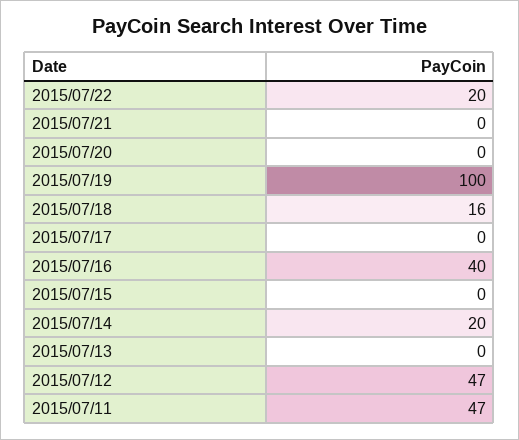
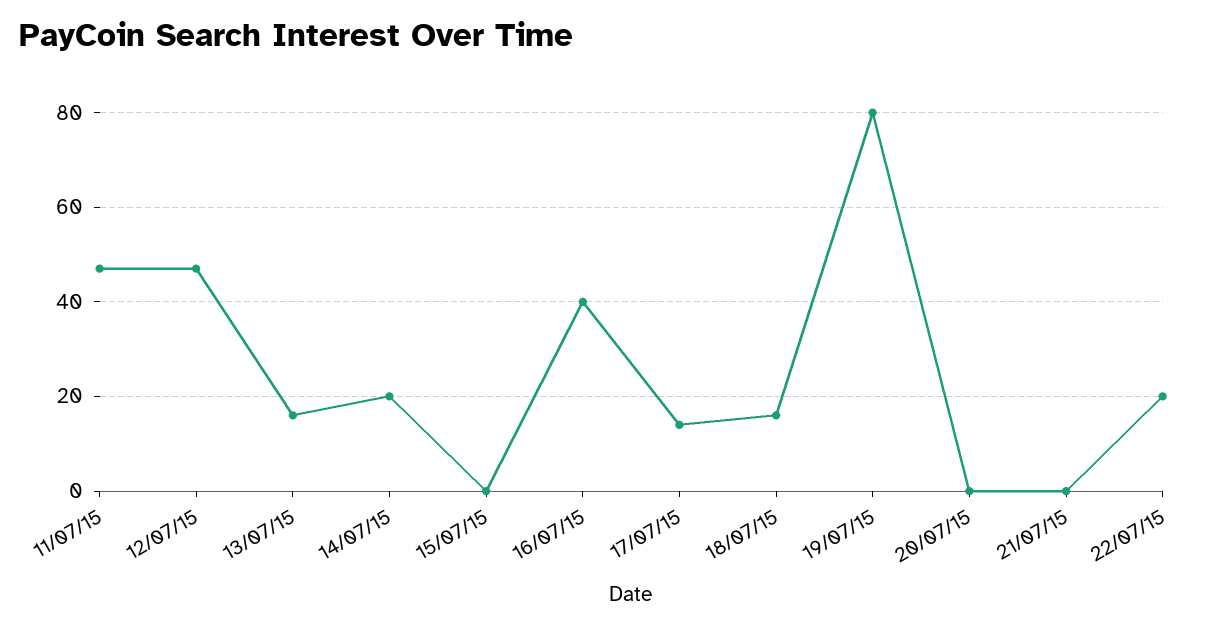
2015/07/19: 100 -> 80
2015/07/17: 0 -> 15
2015/07/13: 0 -> 15

